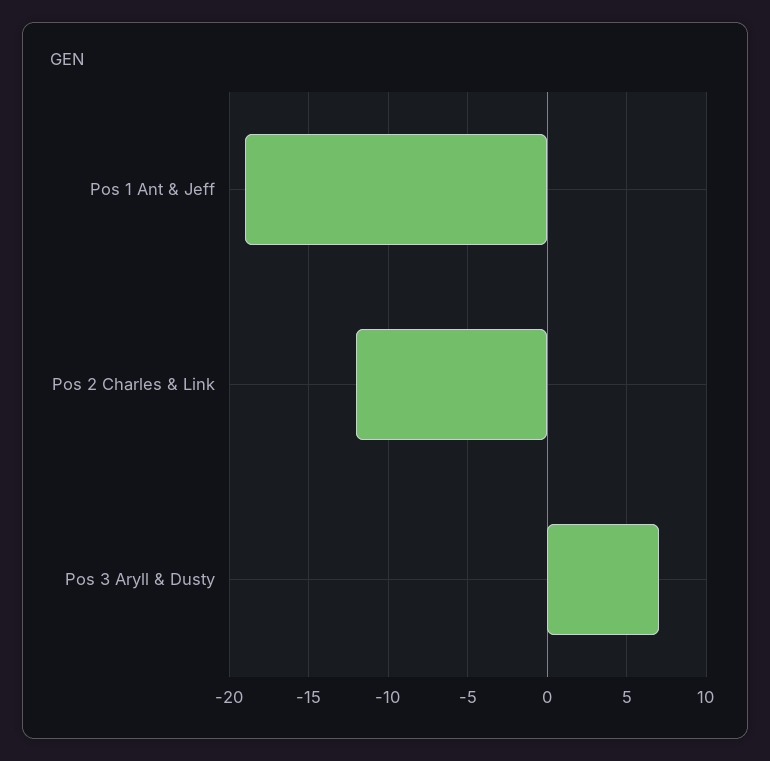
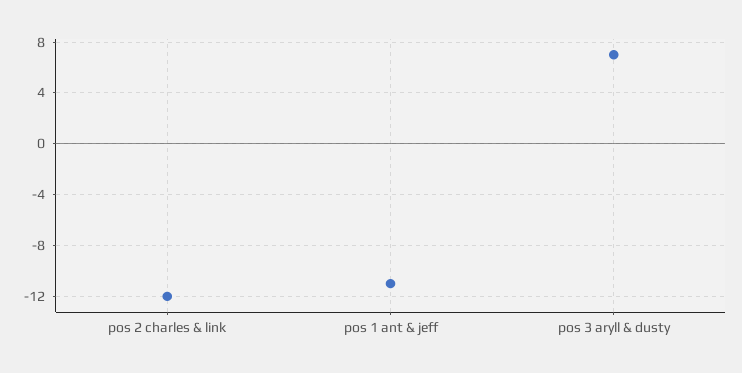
Pos 1 Ant & Jeff: -19 -> -11

